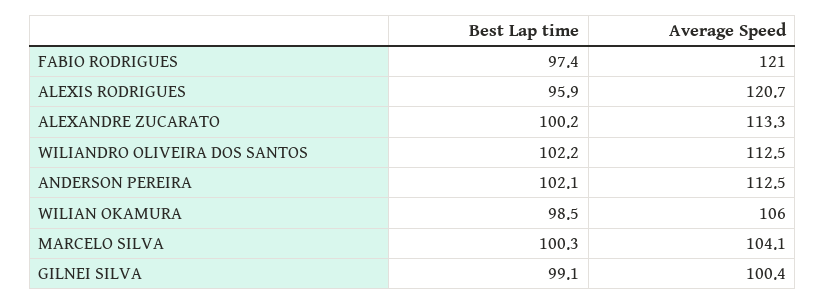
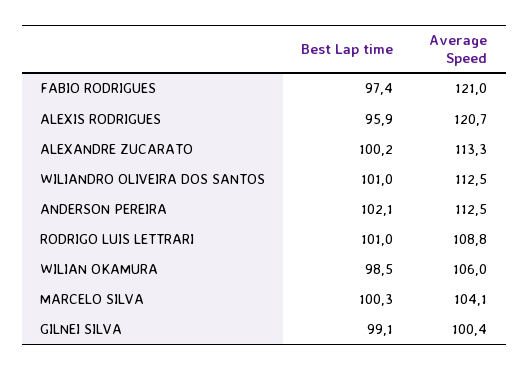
Best Lap time, WILIANDRO OLIVEIRA DOS SANTOS: 102.2 -> 101
Best Lap time, RODRIGO LUIS LETTRARI: none -> 101
Average Speed, RODRIGO LUIS LETTRARI: none -> 108.8

